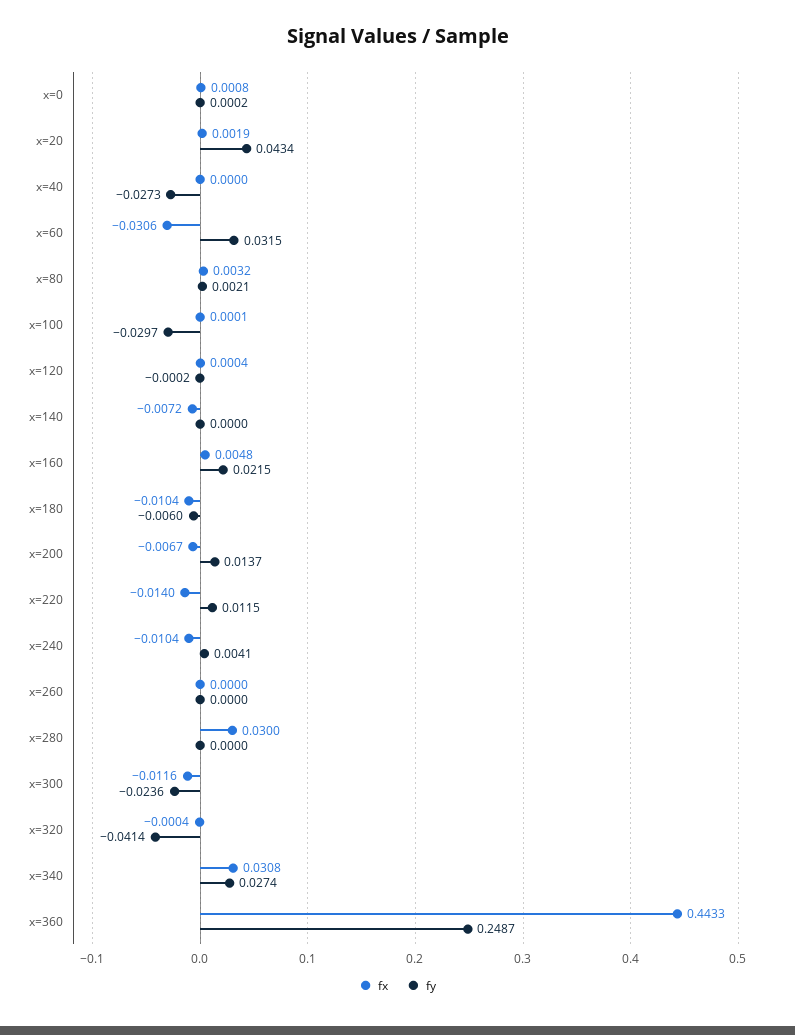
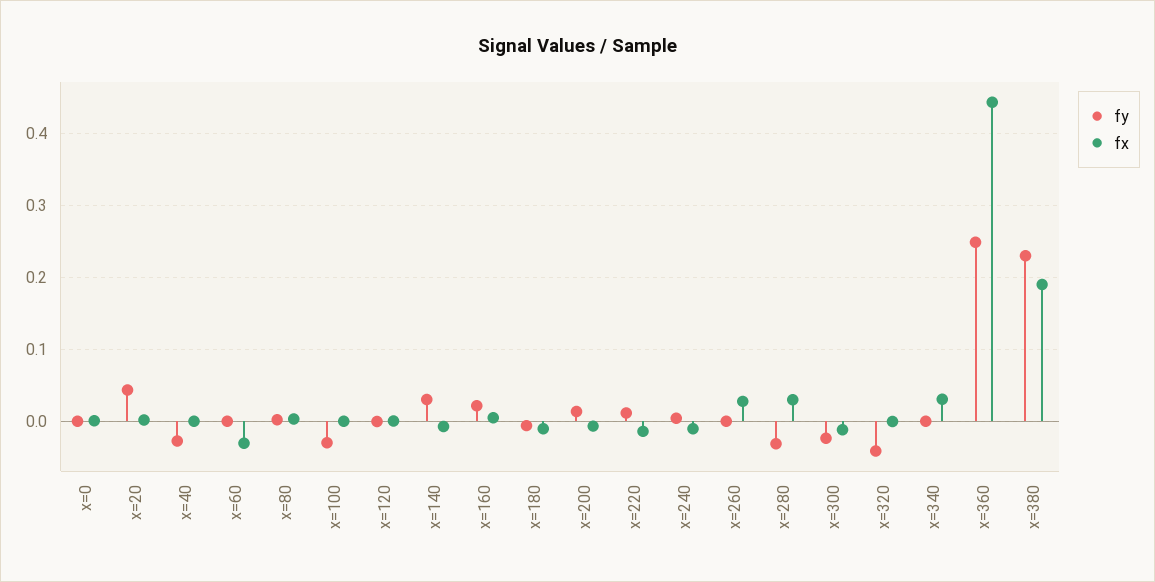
fy, x=60: 0.0315 -> 0
fy, x=140: 0 -> 0.03
fx, x=260: 0 -> 0.03
fy, x=280: 0 -> -0.03
fy, x=340: 0.0274 -> 0
fy, x=380: none -> 0.23
fx, x=380: none -> 0.19

